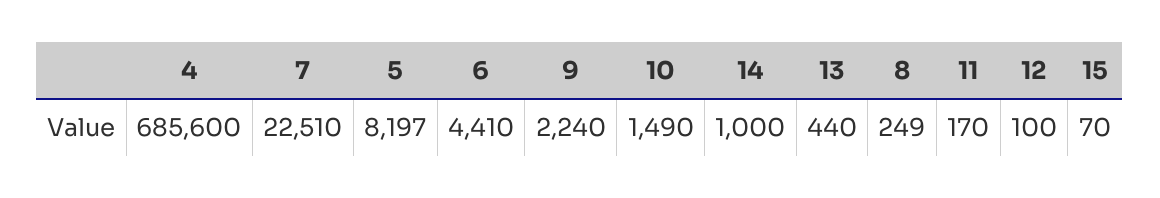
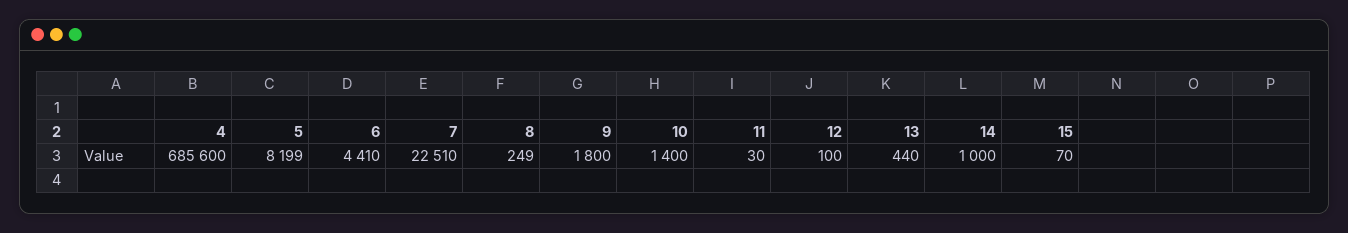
5: 8197 -> 8199
9: 2240 -> 1800
10: 1490 -> 1400
11: 170 -> 30

